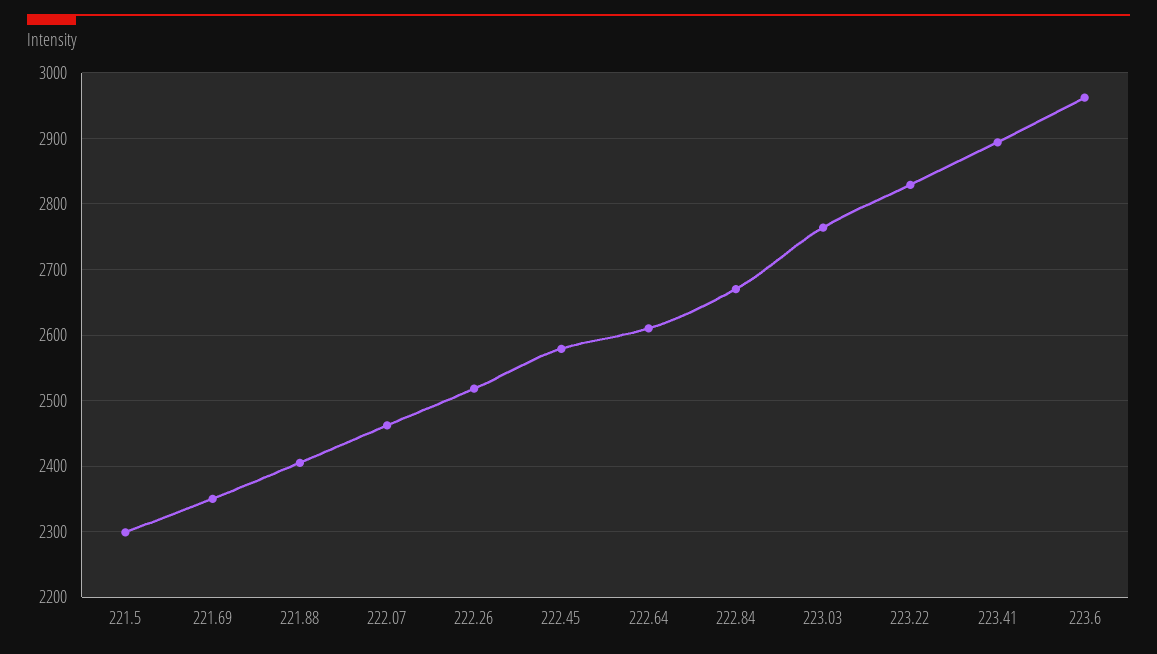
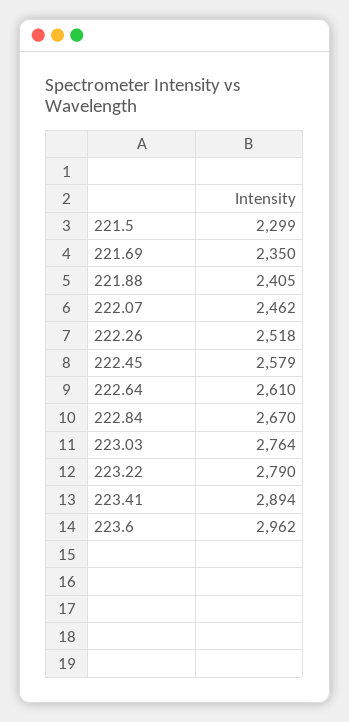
223.22: 2830 -> 2790

